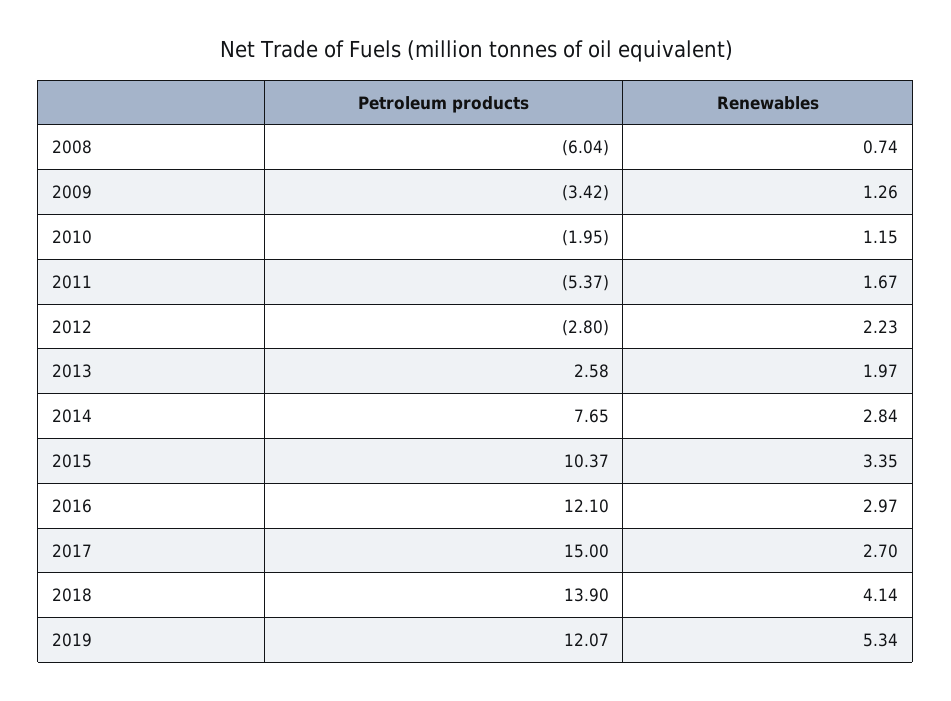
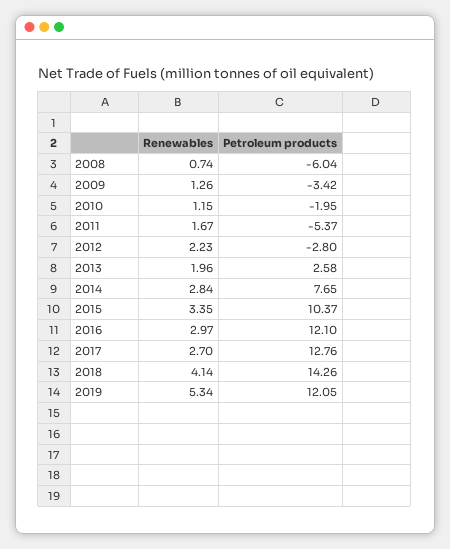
Renewables, 2013: 1.97 -> 1.96
Petroleum products, 2017: 15 -> 12.76
Petroleum products, 2018: 13.9 -> 14.26
Petroleum products, 2019: 12.07 -> 12.05

